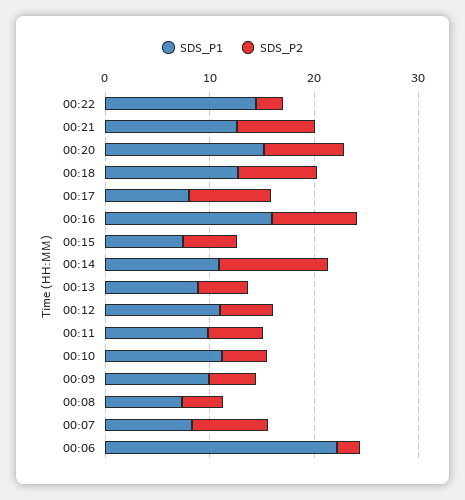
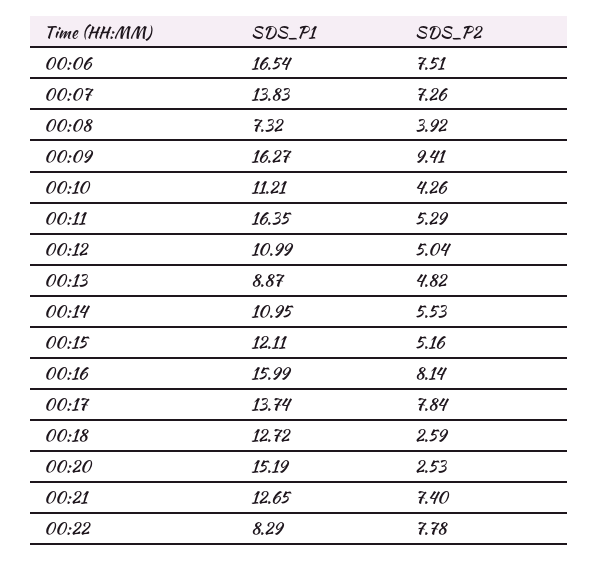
SDS_P1, 00:22: 14 -> 8.29
SDS_P2, 00:22: 2 -> 7.78
SDS_P2, 00:20: 8 -> 2.53
SDS_P2, 00:18: 8 -> 2.59
SDS_P1, 00:17: 8 -> 13.74
SDS_P1, 00:15: 8 -> 12.11
SDS_P2, 00:14: 10 -> 5.53
SDS_P1, 00:11: 10 -> 16.35
SDS_P1, 00:09: 10 -> 16.27
SDS_P2, 00:09: 4 -> 9.41
SDS_P1, 00:07: 8 -> 13.83
SDS_P1, 00:06: 22 -> 16.54
SDS_P2, 00:06: 2 -> 7.51

